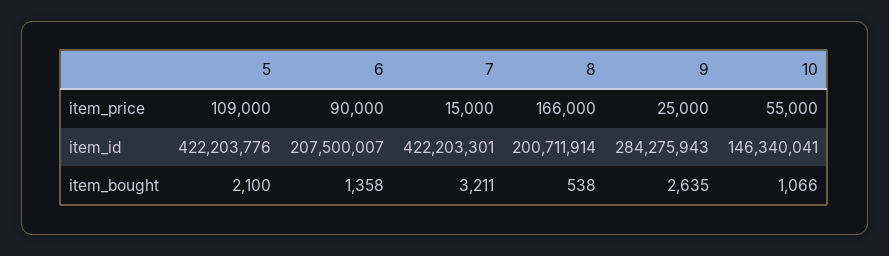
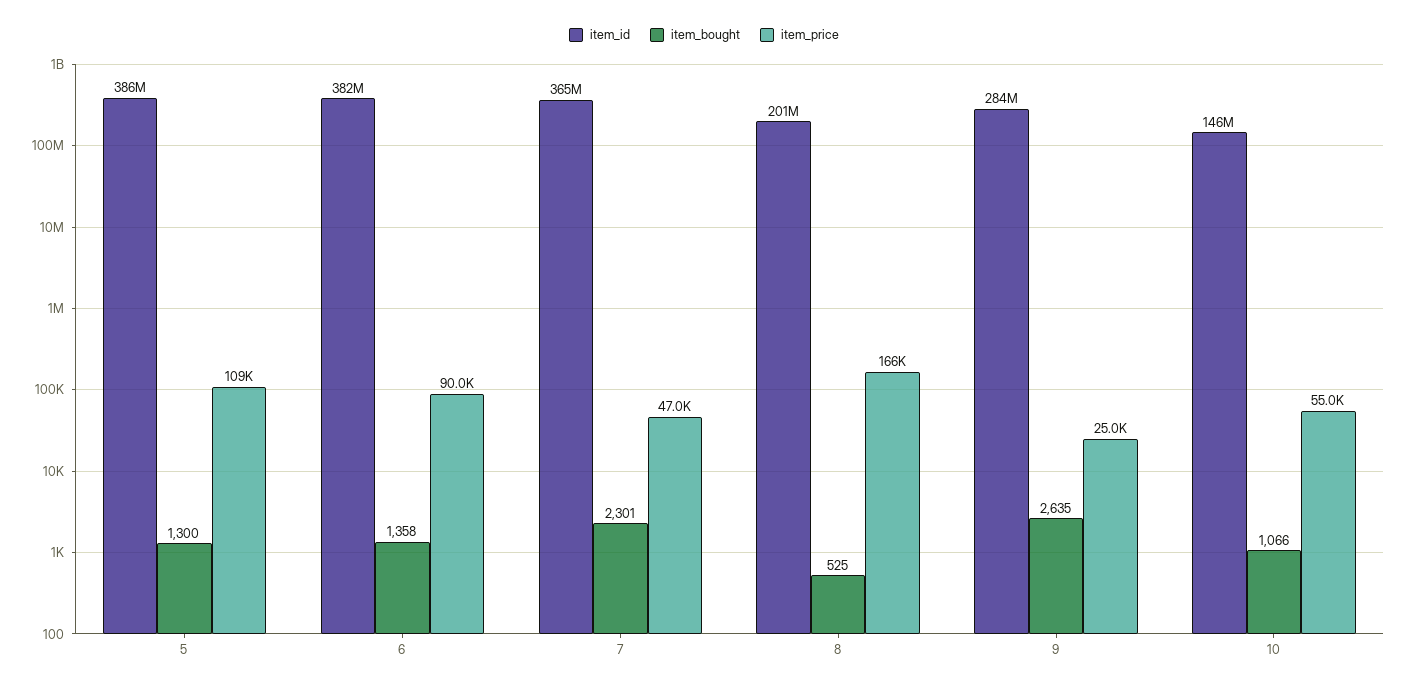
item_price, 7: 15000 -> 47000
item_id, 5: 422203776 -> 386000000
item_id, 6: 207500007 -> 382000000
item_id, 7: 422203301 -> 365000000
item_bought, 5: 2100 -> 1300
item_bought, 7: 3211 -> 2301
item_bought, 8: 538 -> 525

